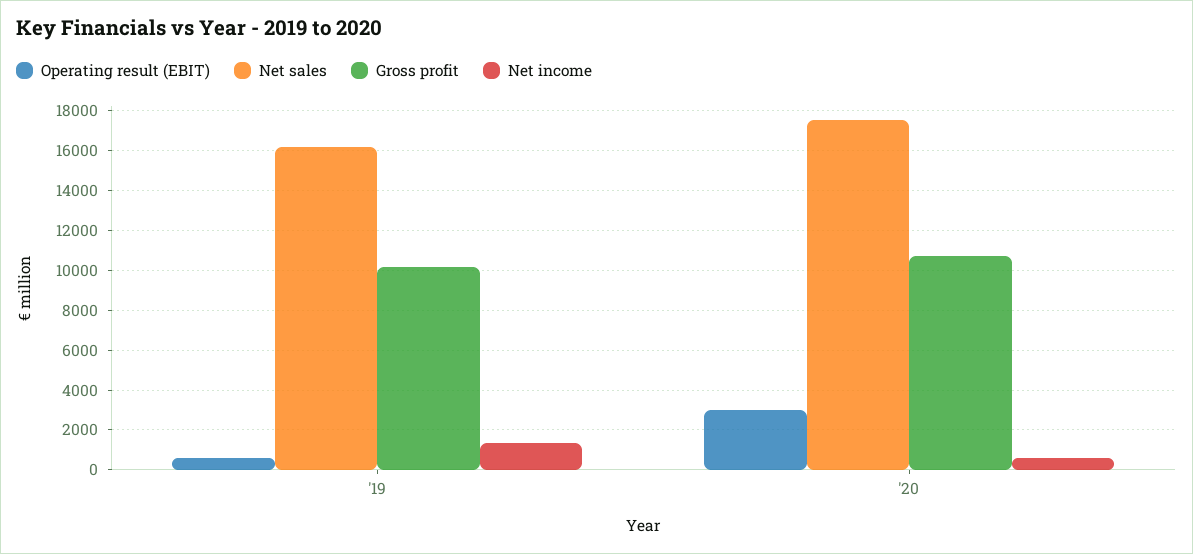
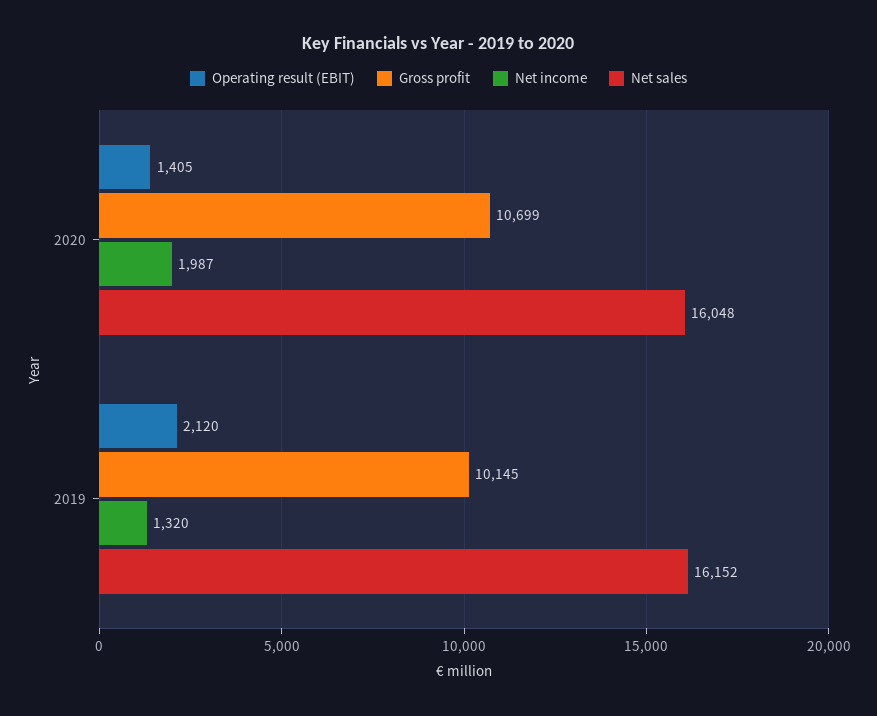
Operating result (EBIT), '19: 500 -> 2120
Operating result (EBIT), '20: 3000 -> 1405
Net sales, '20: 17500 -> 16048
Net income, '20: 500 -> 1987

